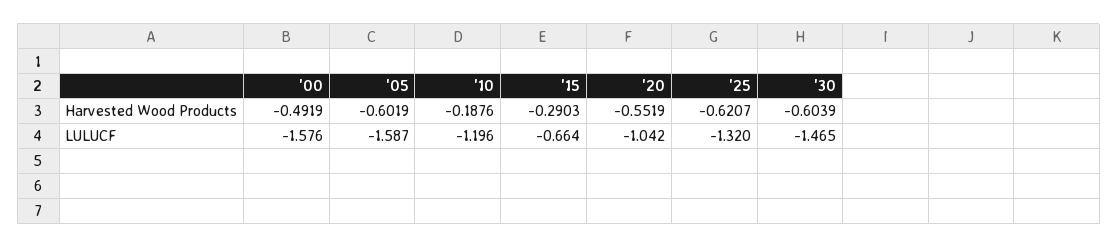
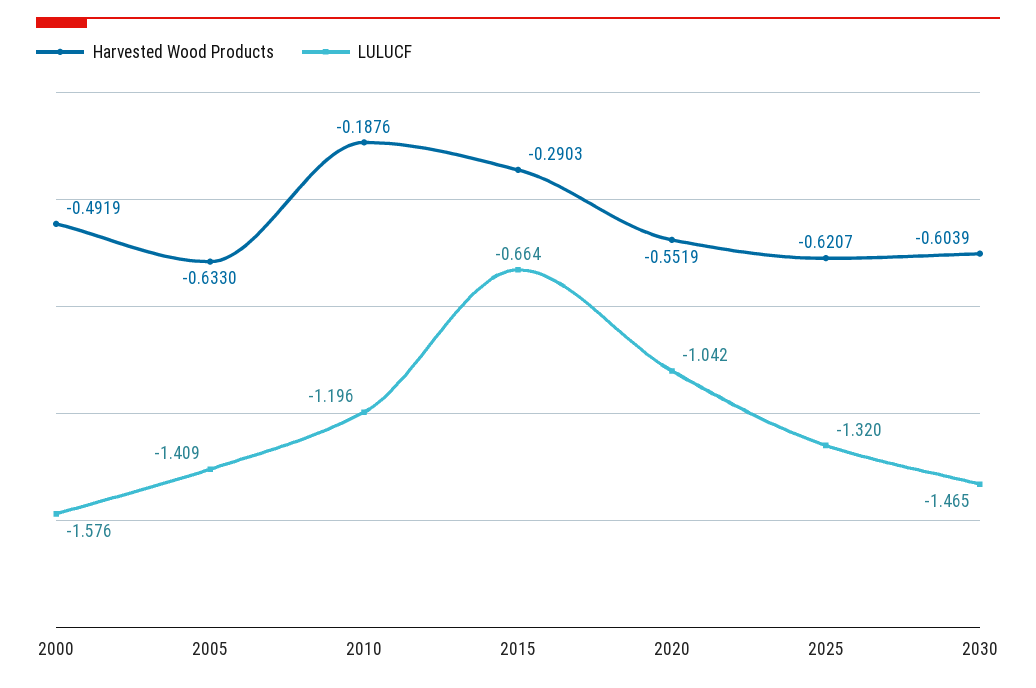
Harvested Wood Products, '05: -0.6019 -> -0.633
LULUCF, '05: -1.587 -> -1.409

